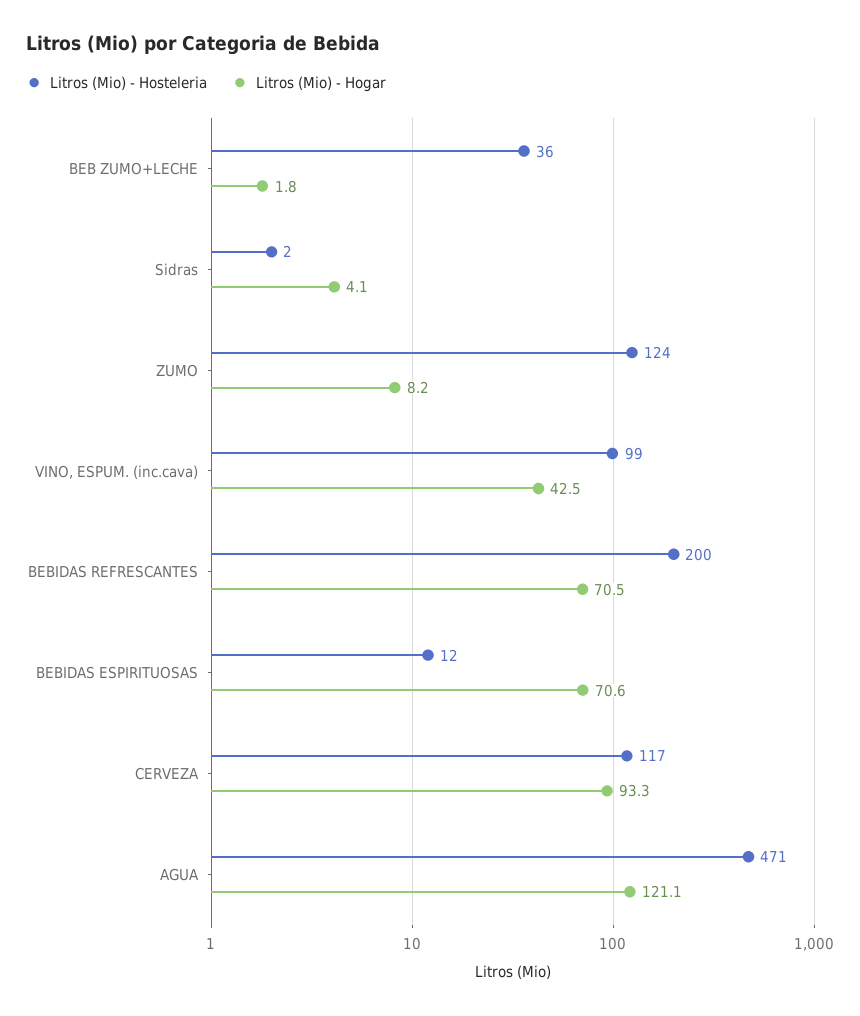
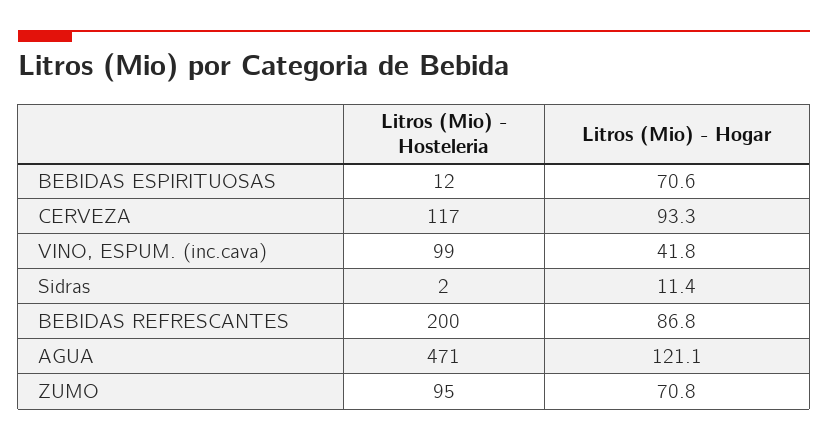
Litros (Mio) - Hosteleria, BEB ZUMO+LECHE: 36 -> none
Litros (Mio) - Hogar, BEB ZUMO+LECHE: 1.8 -> none
Litros (Mio) - Hogar, Sidras: 4.1 -> 11.4
Litros (Mio) - Hosteleria, ZUMO: 124 -> 95
Litros (Mio) - Hogar, ZUMO: 8.2 -> 70.8
Litros (Mio) - Hogar, VINO, ESPUM. (inc.cava): 42.5 -> 41.8
Litros (Mio) - Hogar, BEBIDAS REFRESCANTES: 70.5 -> 86.8

